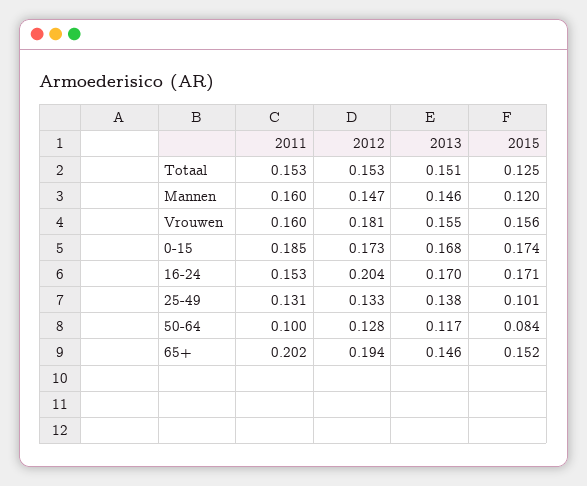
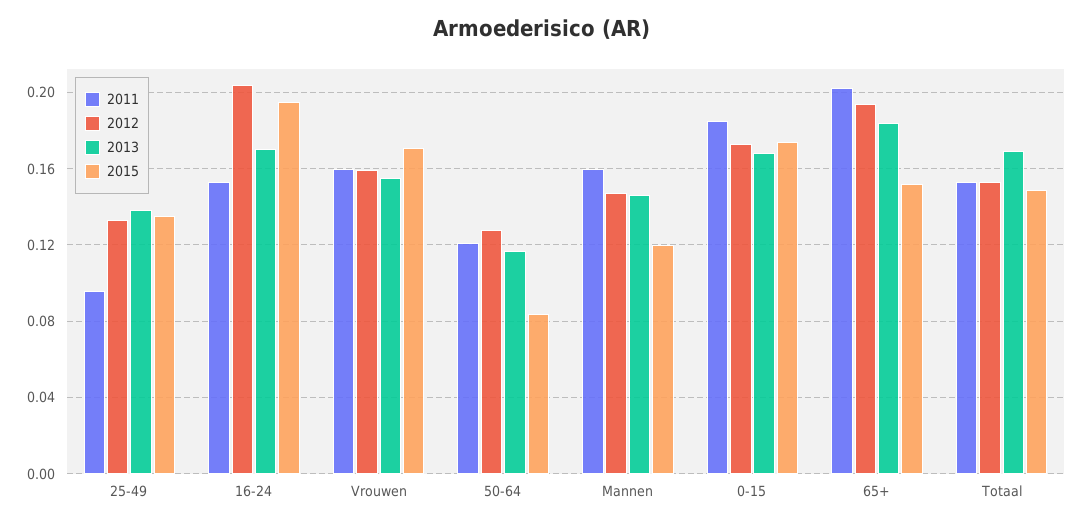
2013, Totaal: 0.151 -> 0.17
2015, Totaal: 0.125 -> 0.15
2012, Vrouwen: 0.181 -> 0.16
2015, Vrouwen: 0.156 -> 0.17
2015, 16-24: 0.171 -> 0.195
2011, 25-49: 0.131 -> 0.095
2015, 25-49: 0.101 -> 0.135
2011, 50-64: 0.1 -> 0.12
2013, 65+: 0.146 -> 0.185

